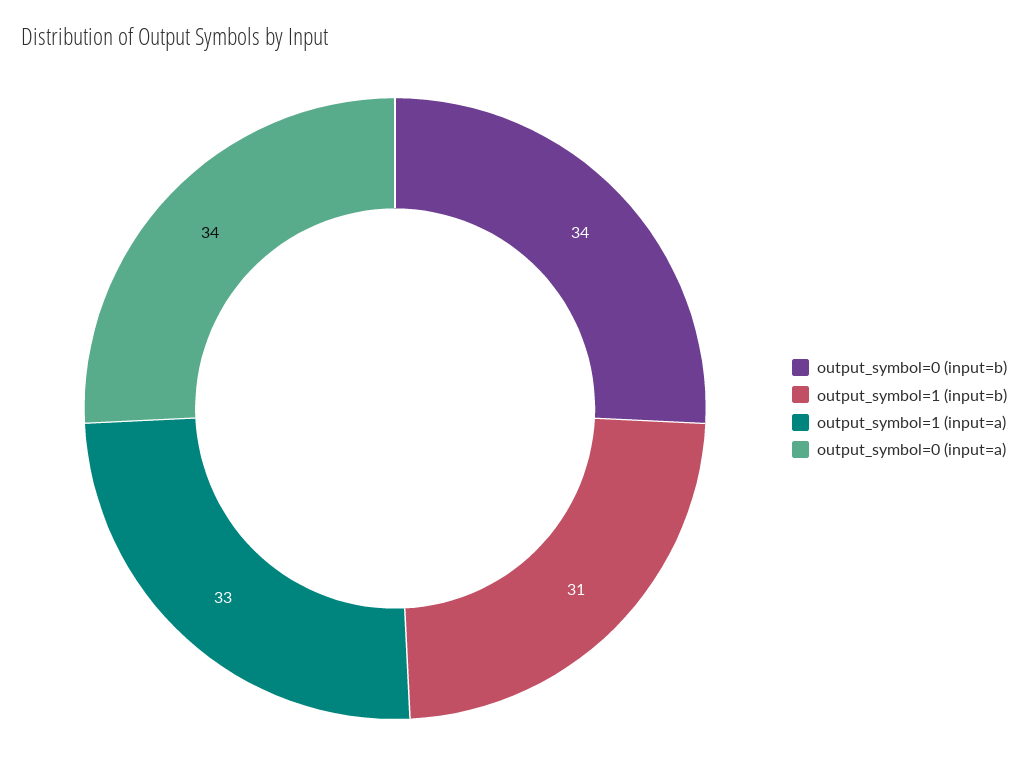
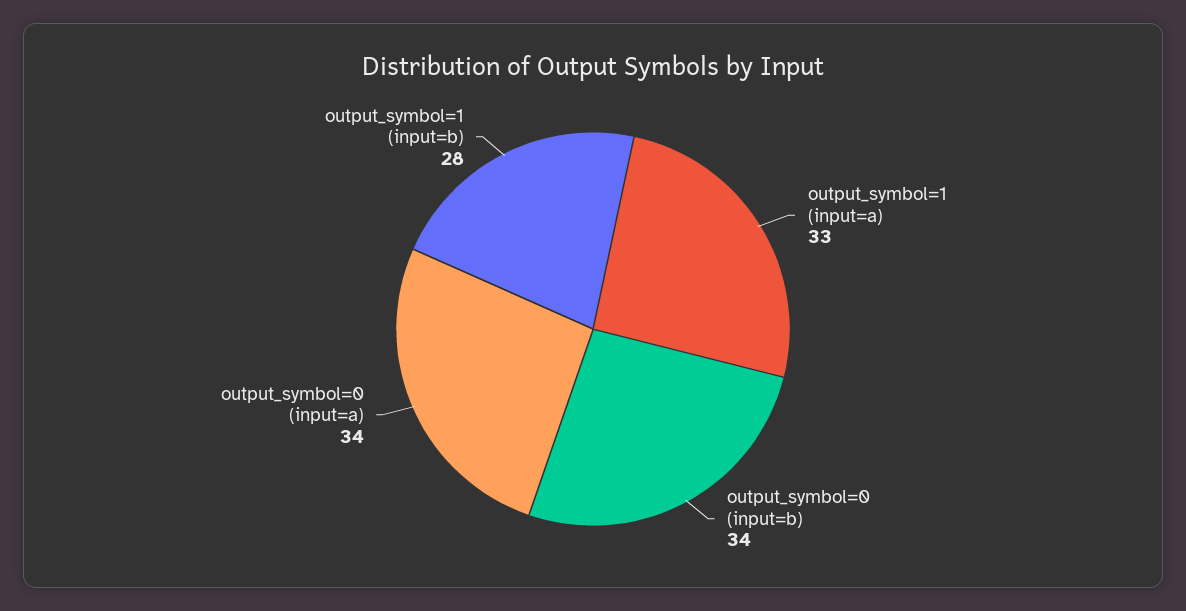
output_symbol=1 (input=b): 31 -> 28

